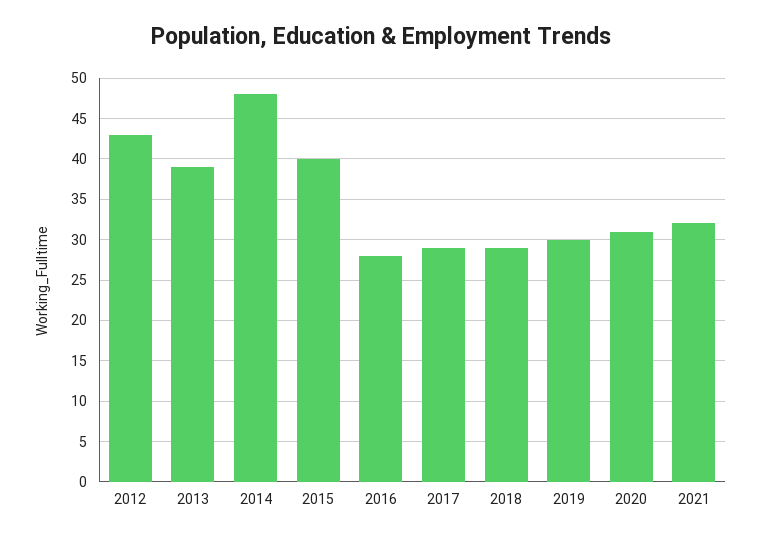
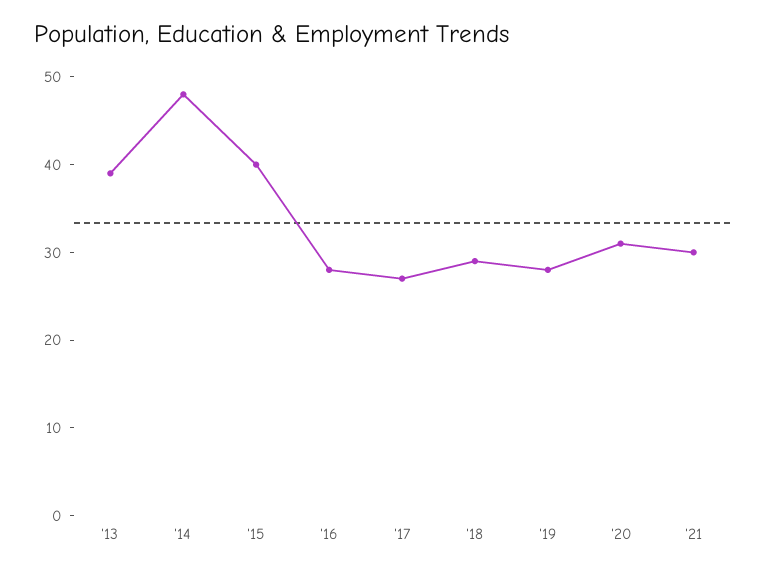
2012: 43 -> none
2017: 29 -> 27
2019: 30 -> 28
2021: 32 -> 30

